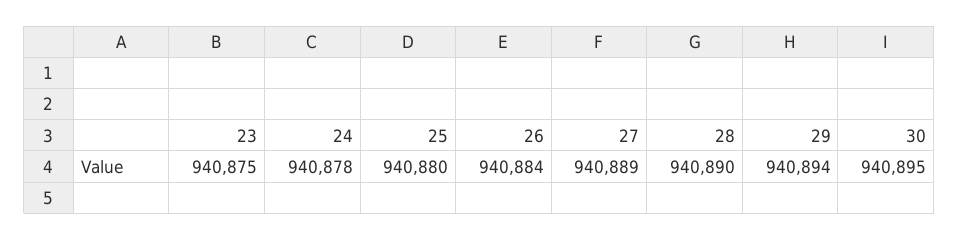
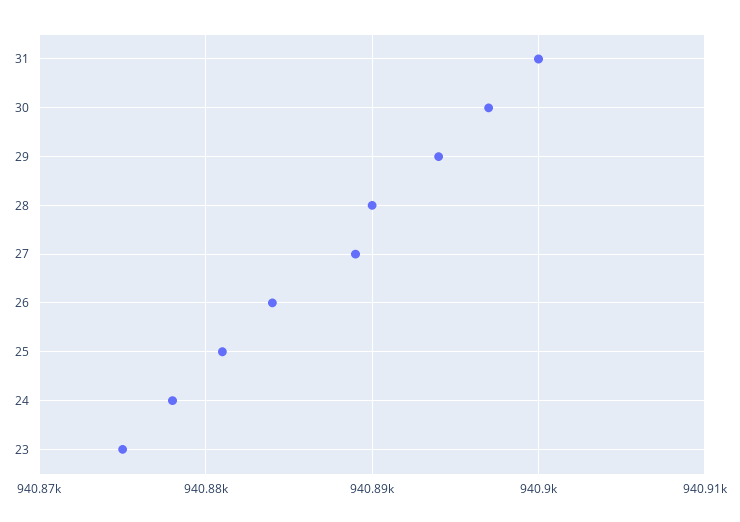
25: 940880 -> 940881
30: 940895 -> 940897
31: none -> 940900

